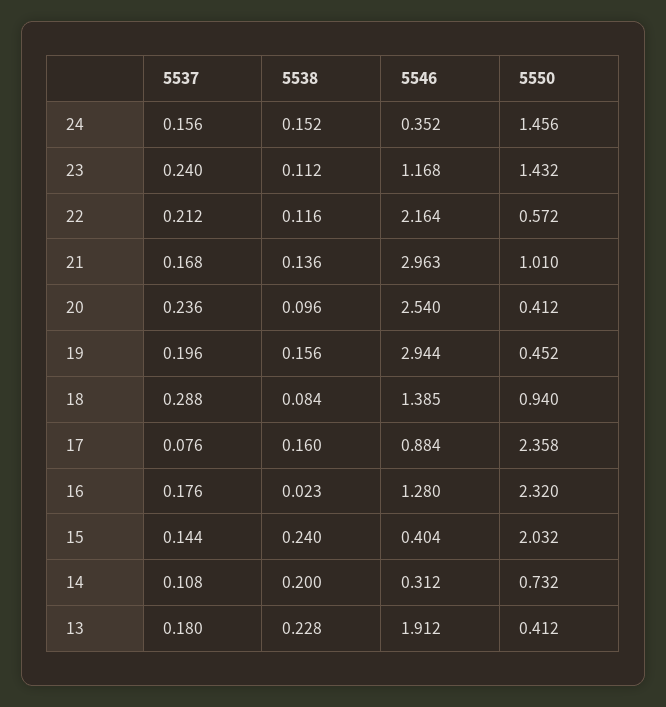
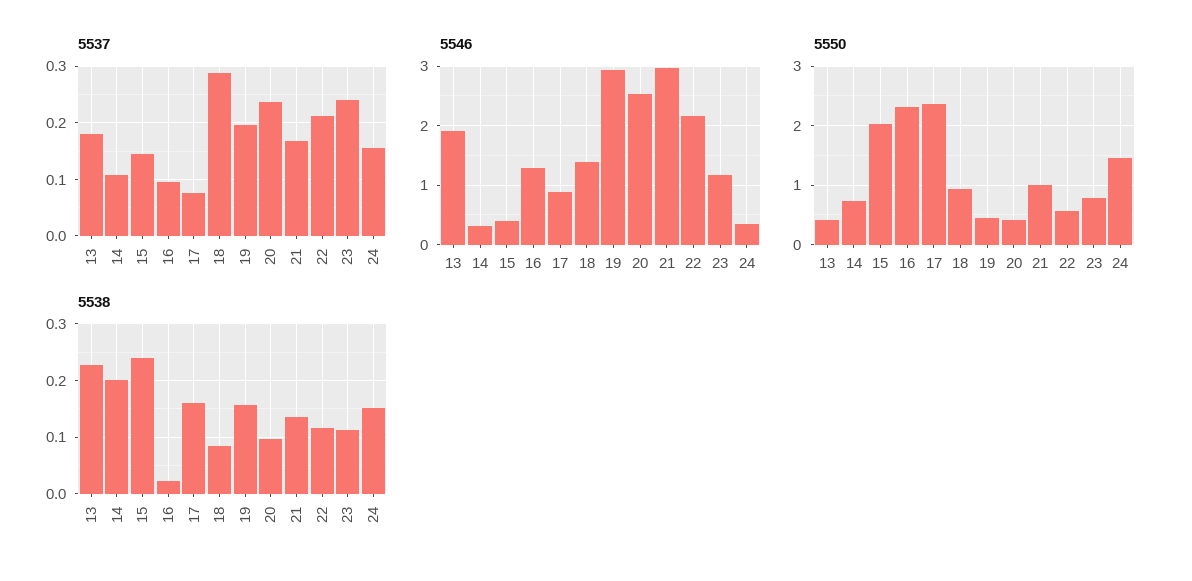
5550, 23: 1.432 -> 0.8
5537, 16: 0.176 -> 0.1

